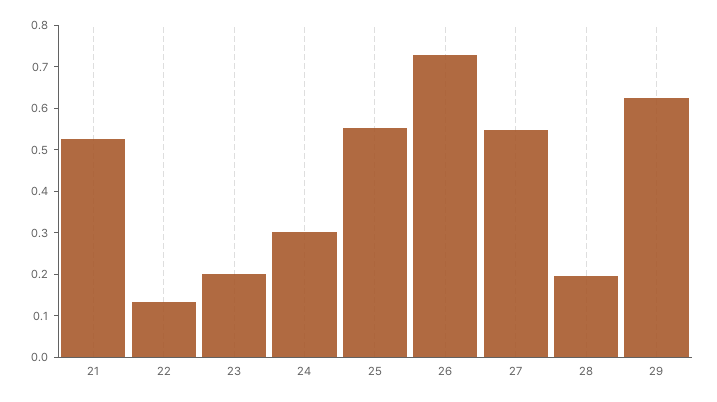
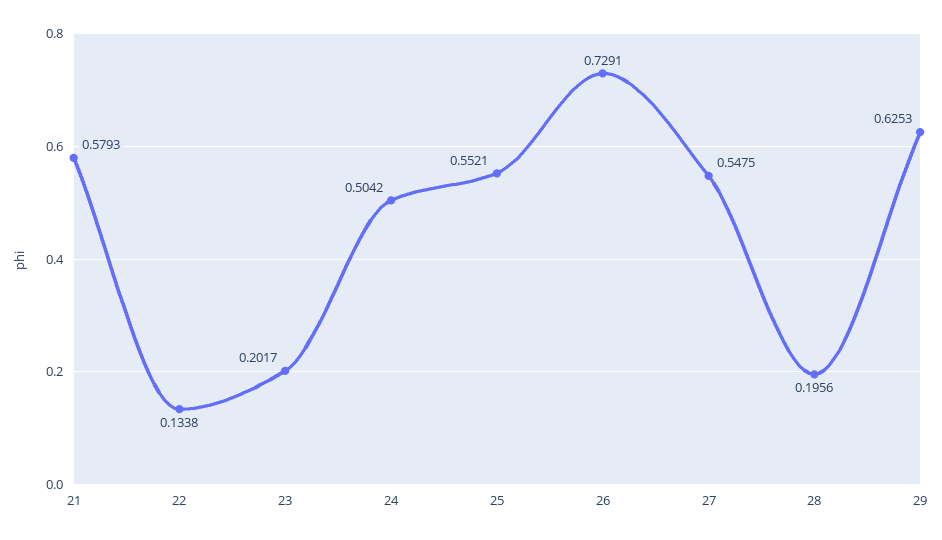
21: 0.52 -> 0.5793
24: 0.3 -> 0.5042

